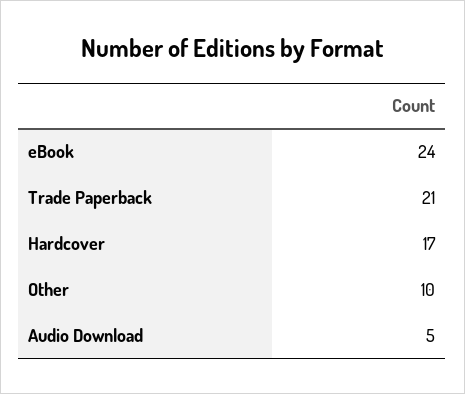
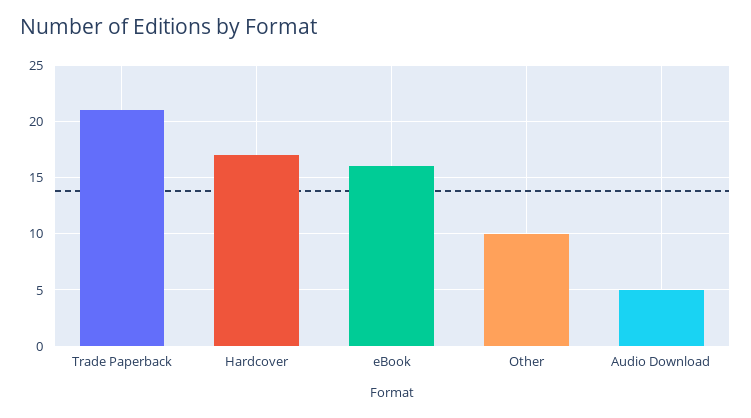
eBook: 24 -> 16

